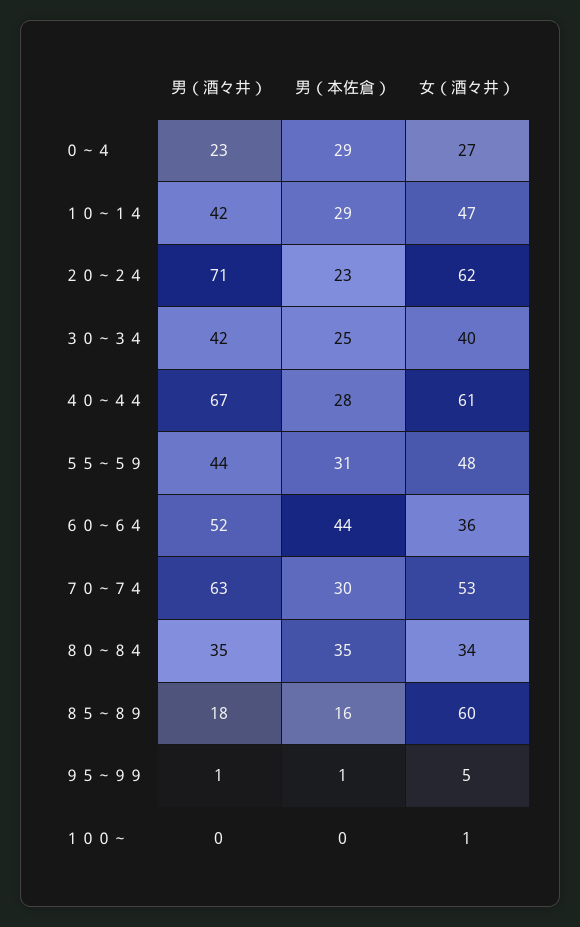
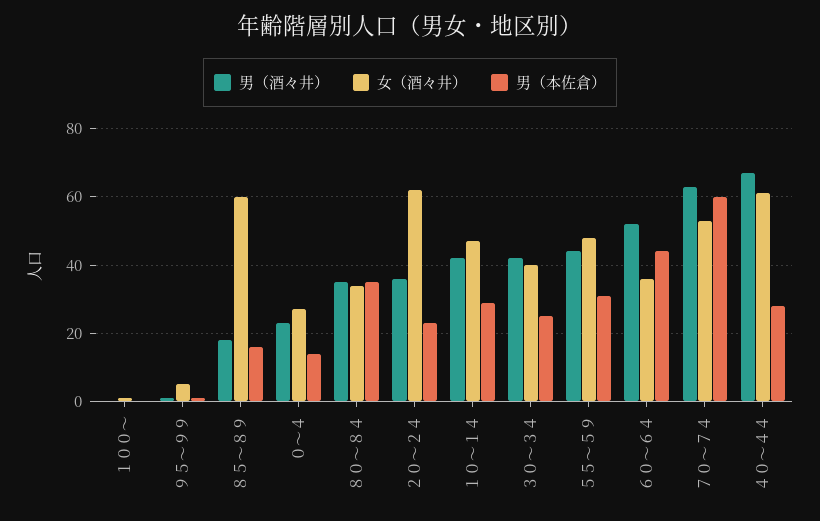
男（本佐倉）, ０～４: 29 -> 15
男（酒々井）, ２０～２４: 71 -> 35
男（本佐倉）, ７０～７４: 30 -> 60

